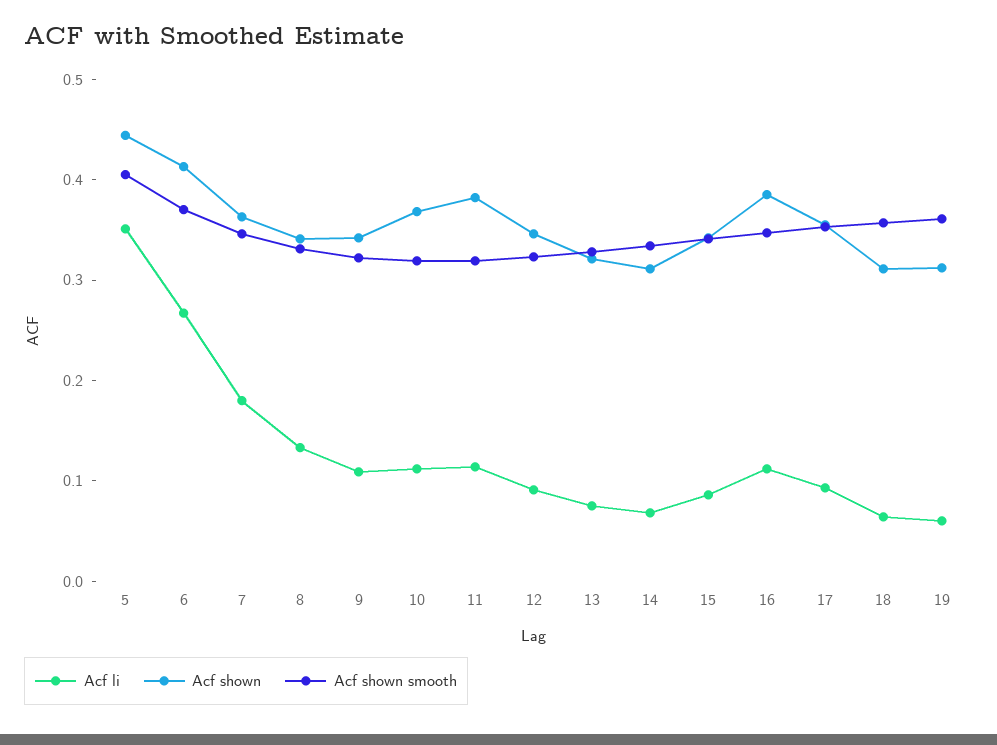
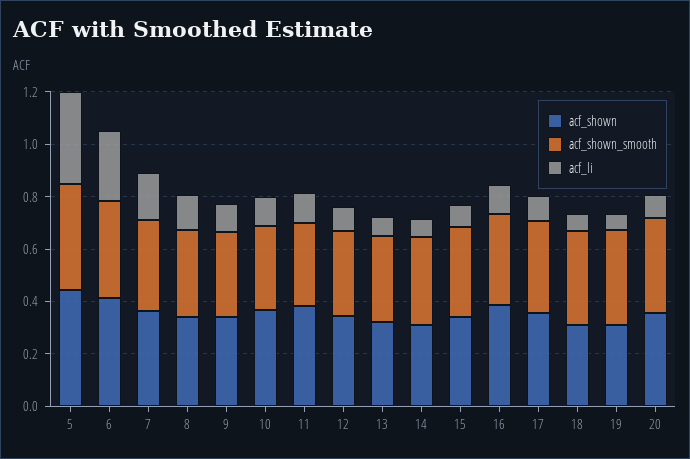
Acf shown, 20: none -> 0.35
Acf shown smooth, 20: none -> 0.35
Acf li, 20: none -> 0.1

